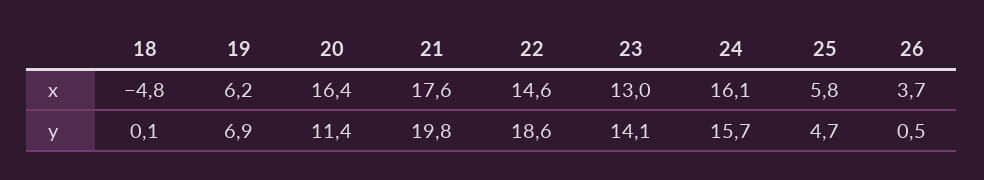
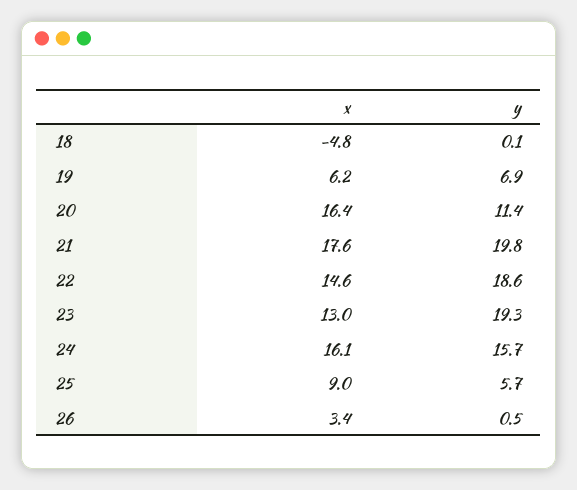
25, x: 5.8 -> 9
26, x: 3.7 -> 3.4
23, y: 14.1 -> 19.3
25, y: 4.7 -> 5.7

